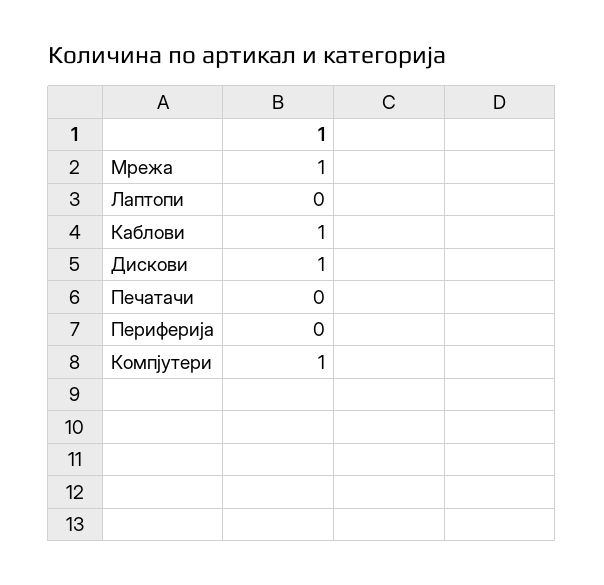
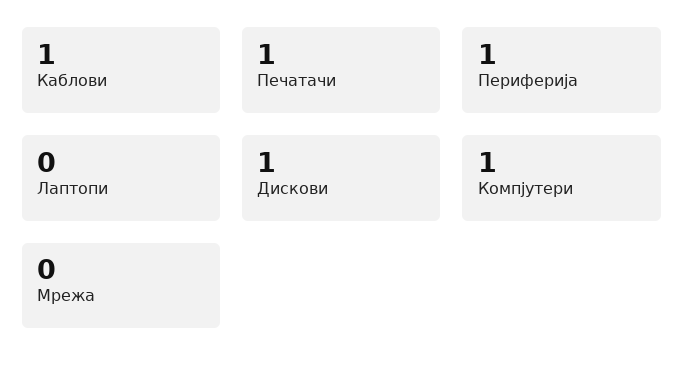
Мрежа: 1 -> 0
Печатачи: 0 -> 1
Периферија: 0 -> 1

